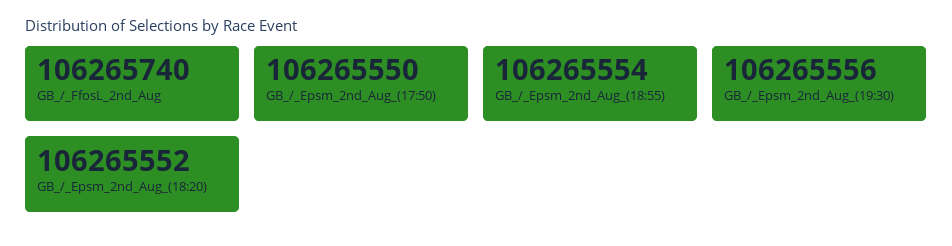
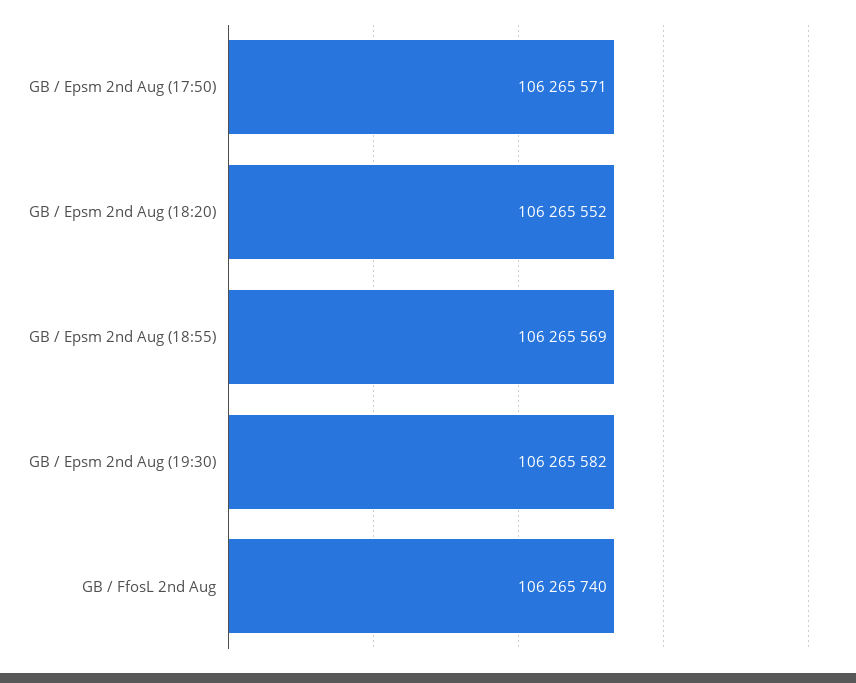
GB_/_Epsm_2nd_Aug_(17:50): 106265550 -> 106265571
GB_/_Epsm_2nd_Aug_(18:55): 106265554 -> 106265569
GB_/_Epsm_2nd_Aug_(19:30): 106265556 -> 106265582

